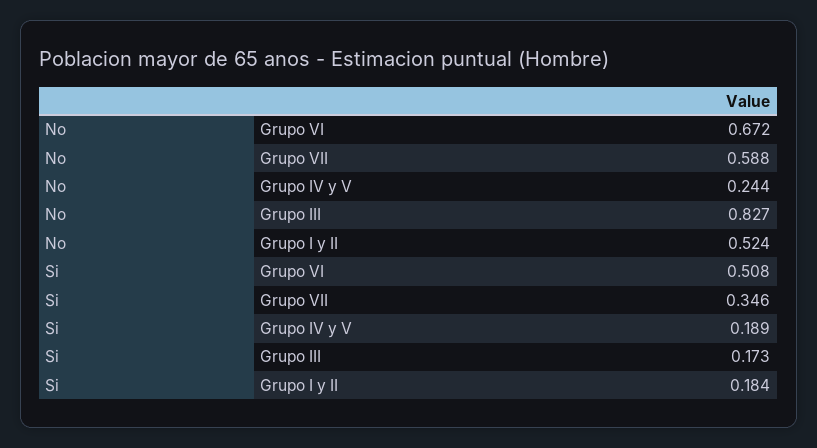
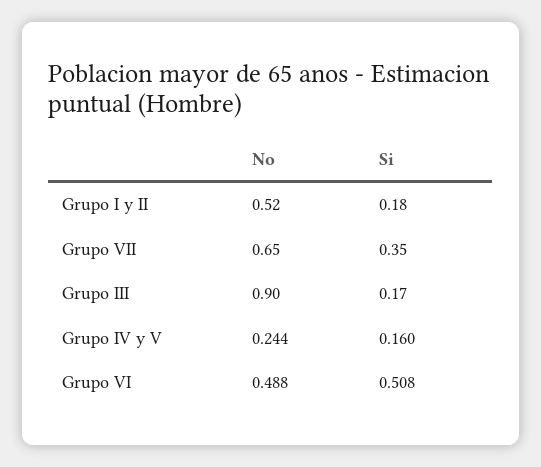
No, Grupo VI: 0.672 -> 0.488
No, Grupo VII: 0.588 -> 0.65
No, Grupo III: 0.827 -> 0.9
Si, Grupo IV y V: 0.189 -> 0.16

